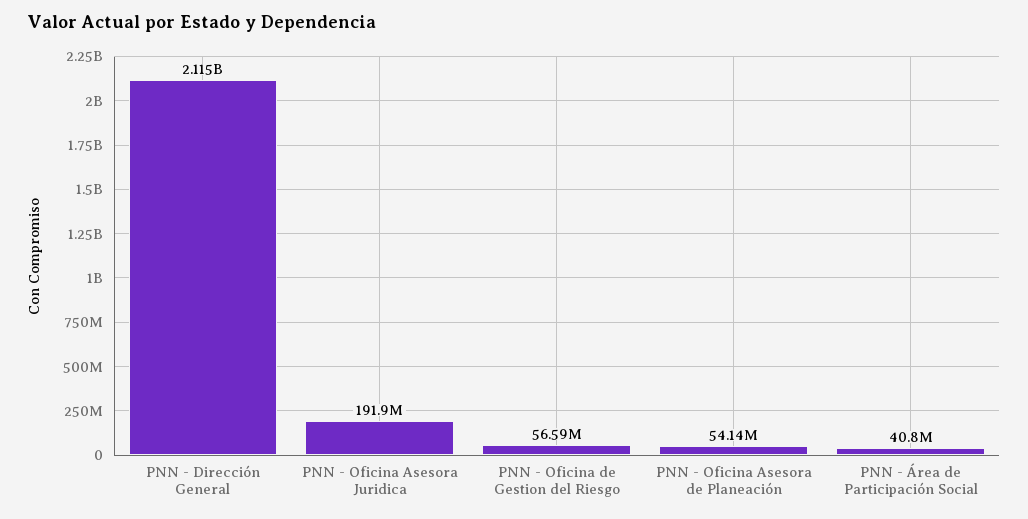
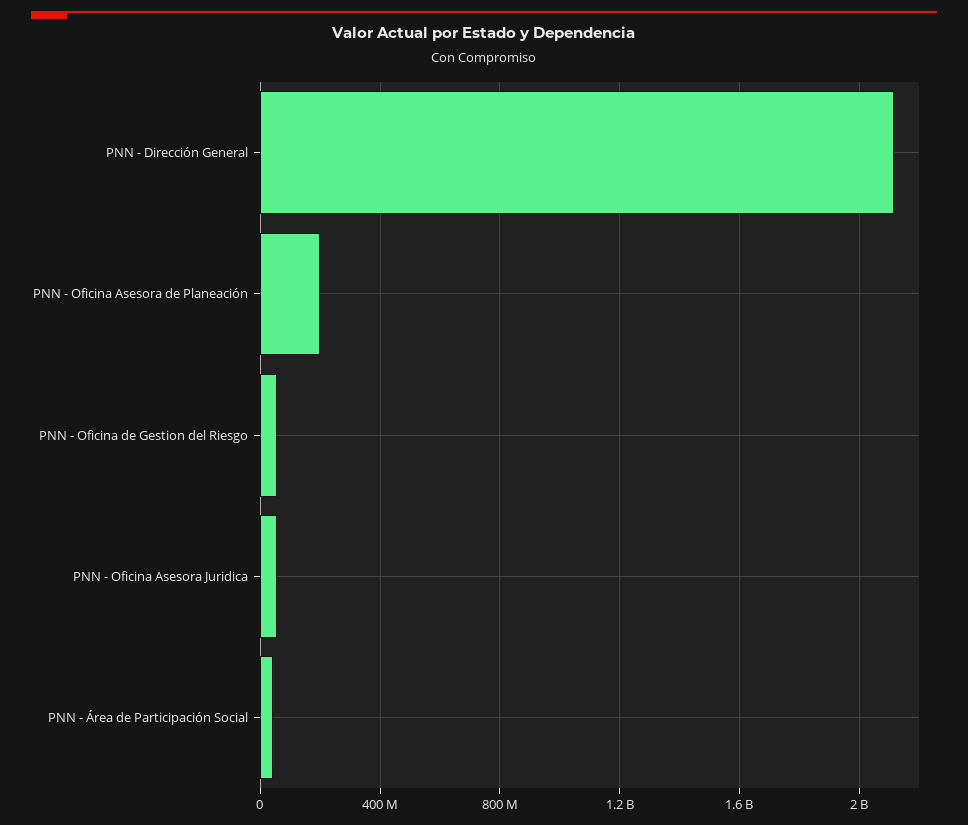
PNN - Oficina Asesora Juridica: 191900000 -> 50000000
PNN - Oficina Asesora de Planeación: 54140000 -> 200000000

